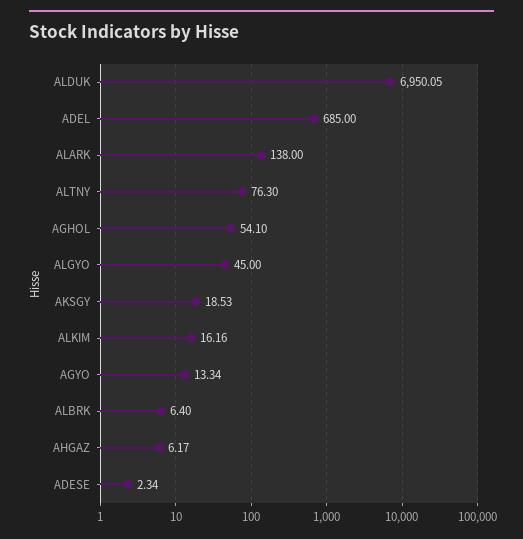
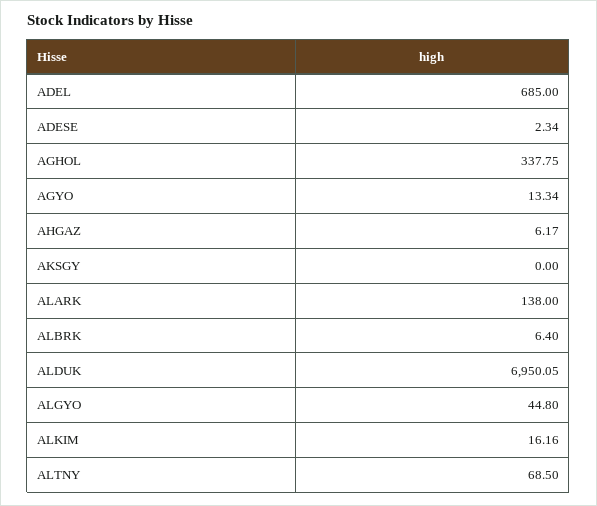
ALTNY: 76.3 -> 68.5
AGHOL: 54.1 -> 337.75
ALGYO: 45 -> 44.8
AKSGY: 18.53 -> 0

